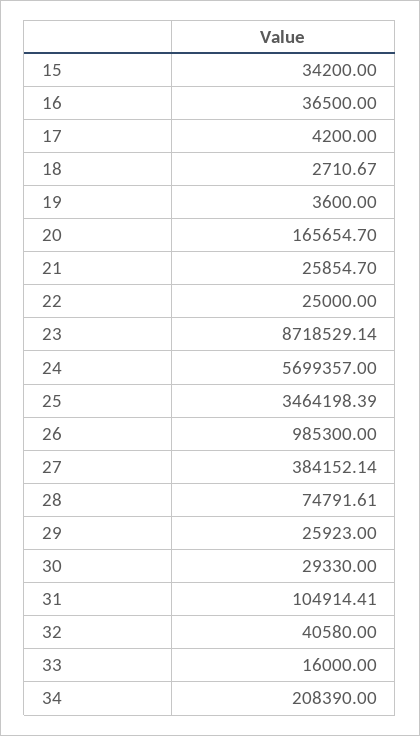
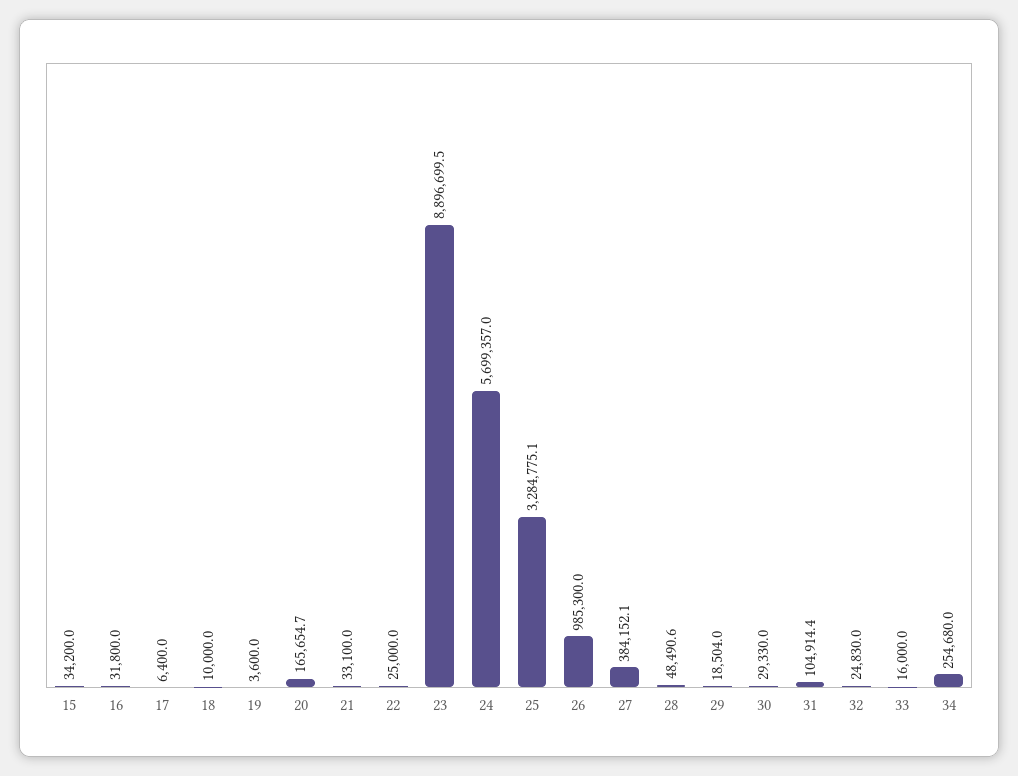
16: 36500 -> 31800
17: 4200 -> 6400
18: 2710.67 -> 10000
21: 25854.7 -> 33100
23: 8718529.14 -> 8896699.5
25: 3464198.39 -> 3284775.1
28: 74791.61 -> 48490.6
29: 25923 -> 18504
32: 40580 -> 24830
34: 208390 -> 254680

